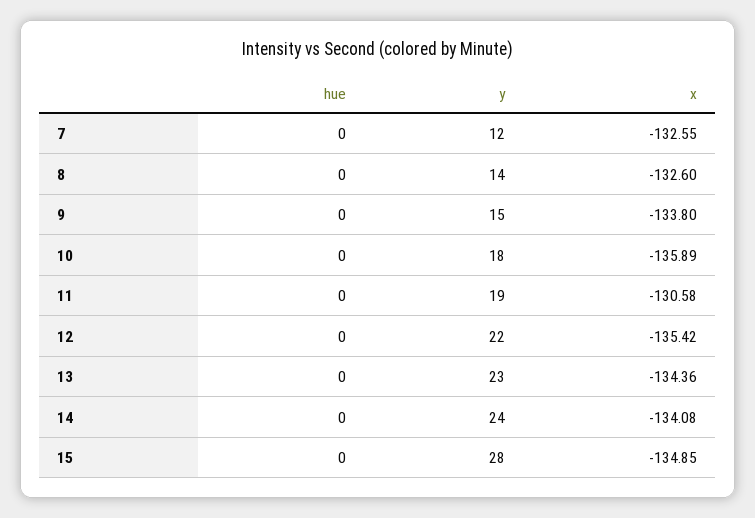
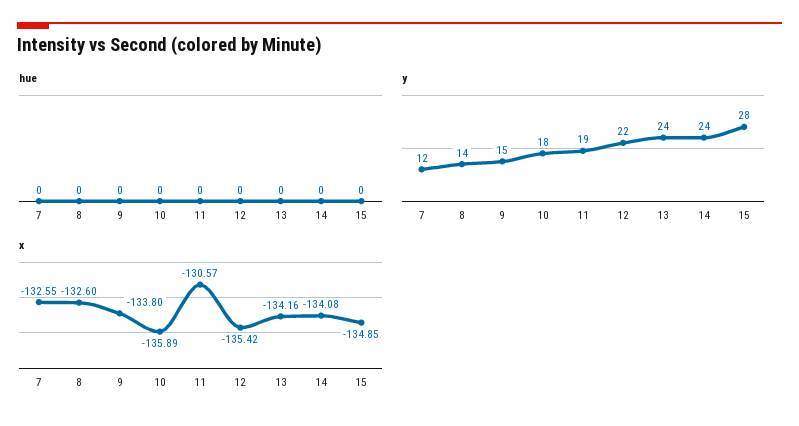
x, 11: -130.58 -> -130.57
y, 13: 23 -> 24
x, 13: -134.36 -> -134.16

